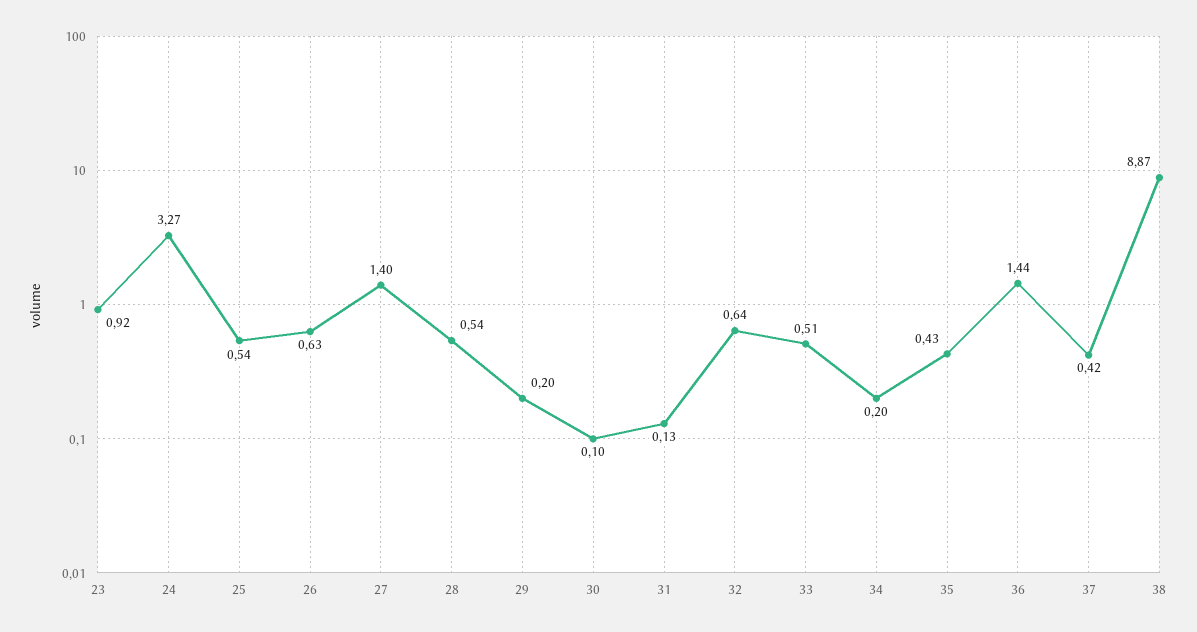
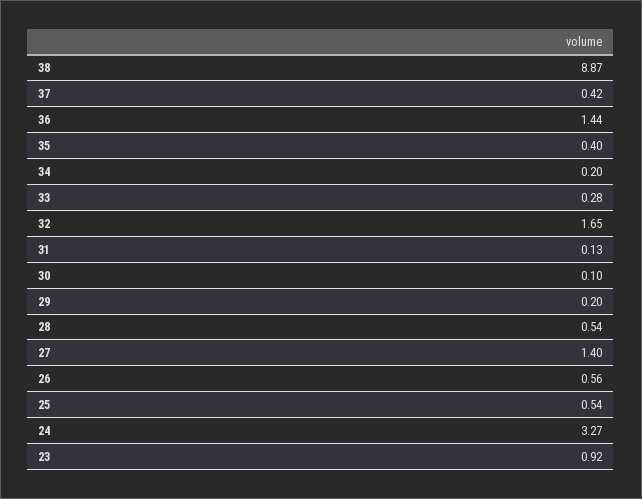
26: 0.63 -> 0.56
32: 0.64 -> 1.65
33: 0.51 -> 0.28
35: 0.43 -> 0.4

